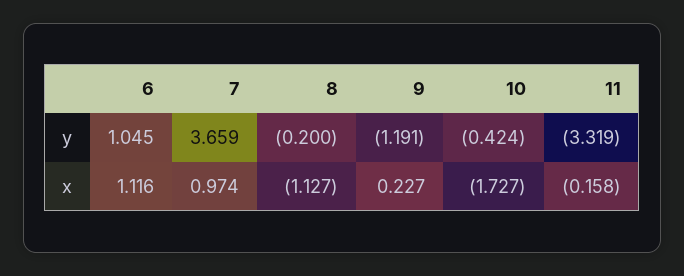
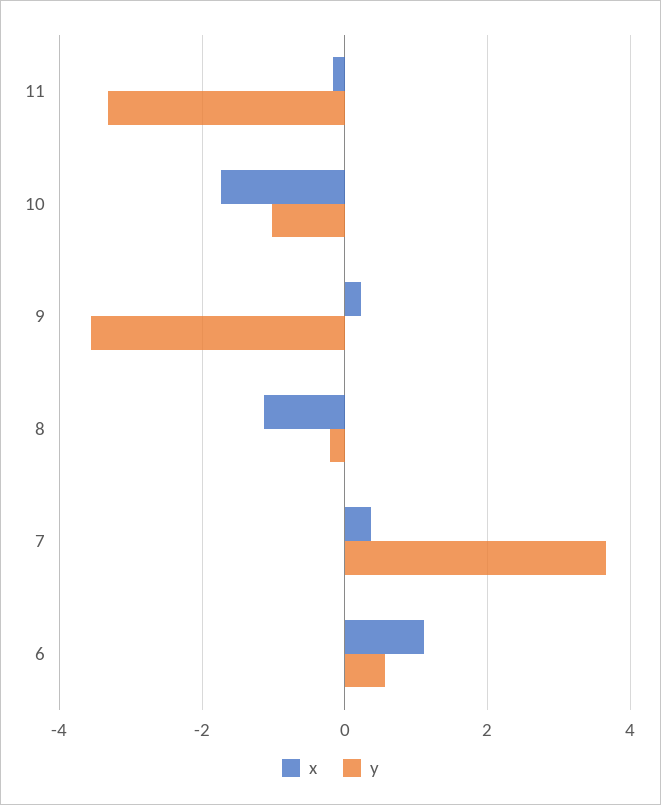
y, 6: 1.045 -> 0.6
y, 9: -1.191 -> -3.6
y, 10: -0.424 -> -1
x, 7: 0.974 -> 0.4

